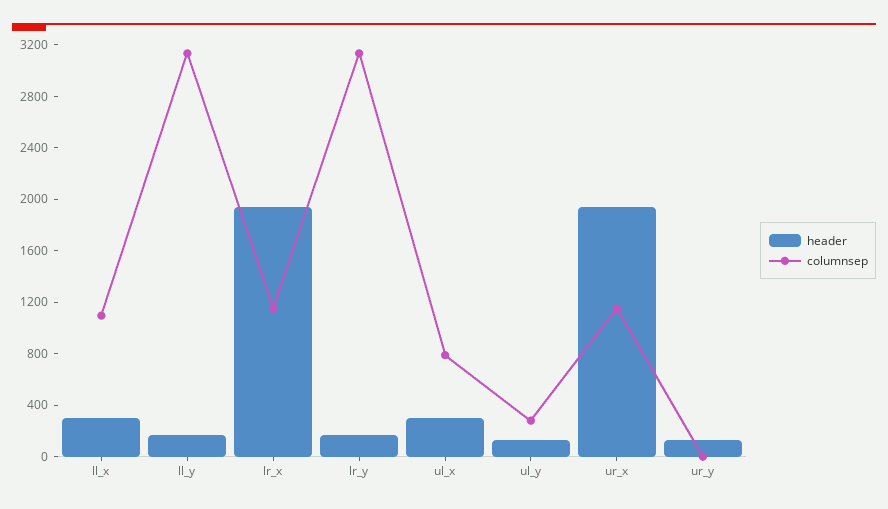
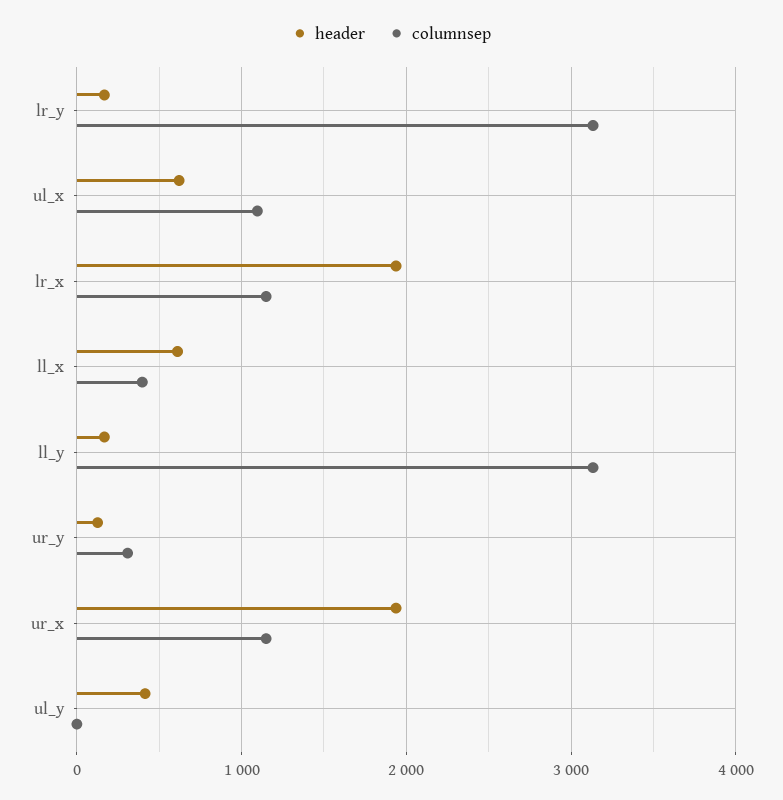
header, ll_x: 300 -> 600
columnsep, ll_x: 1100 -> 400
header, ul_x: 300 -> 600
columnsep, ul_x: 800 -> 1100
header, ul_y: 100 -> 400
columnsep, ul_y: 300 -> 0
columnsep, ur_y: 0 -> 300

